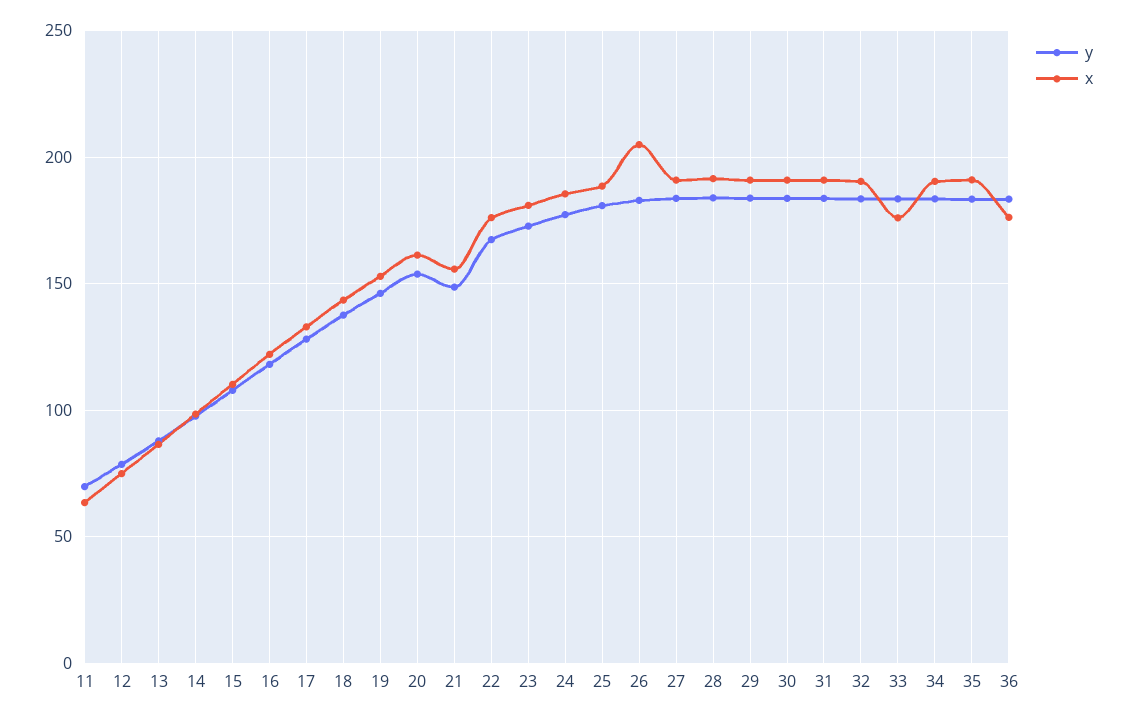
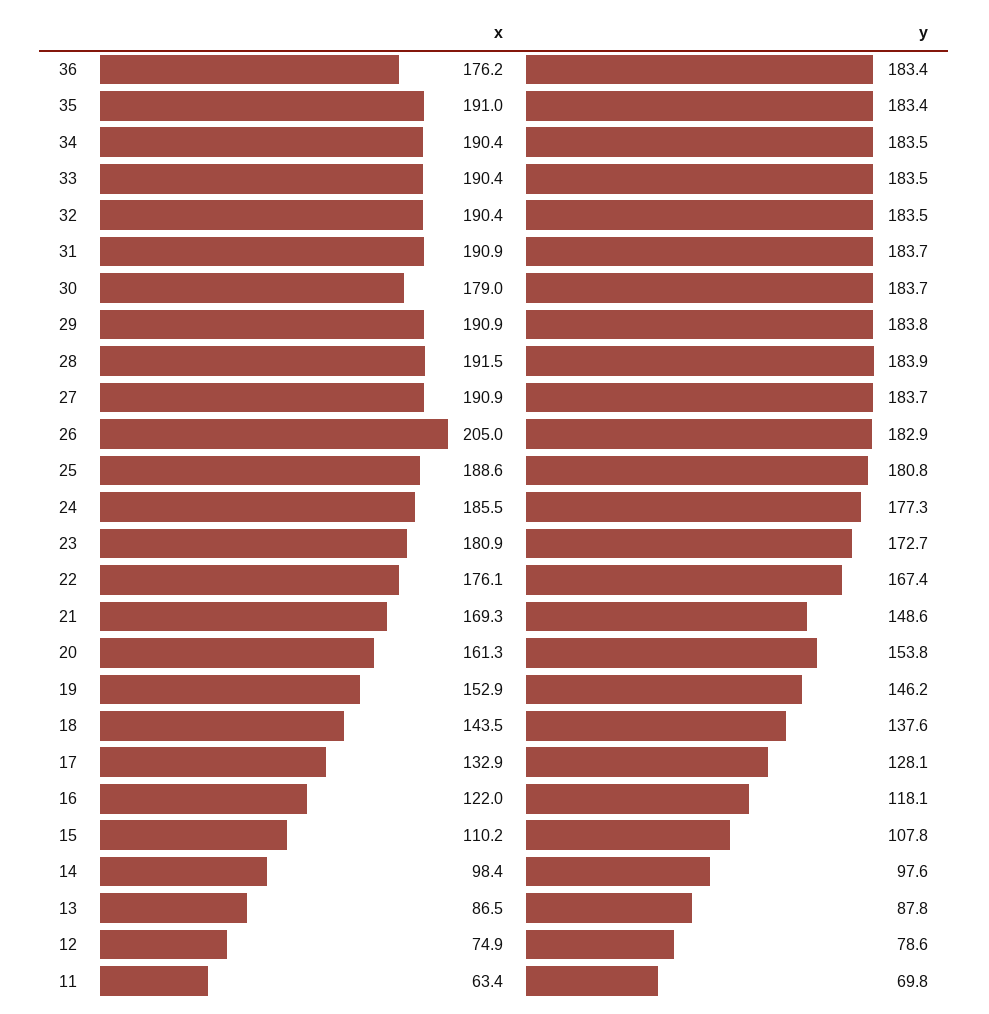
x, 21: 155 -> 169.3
x, 30: 190 -> 179
x, 33: 175 -> 190.4

